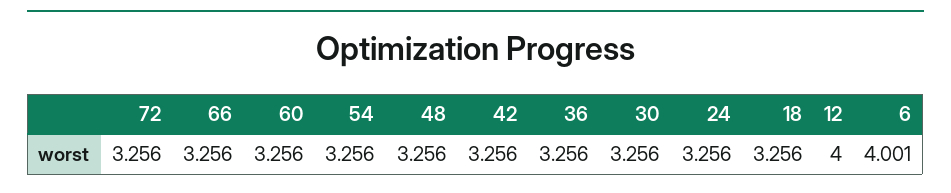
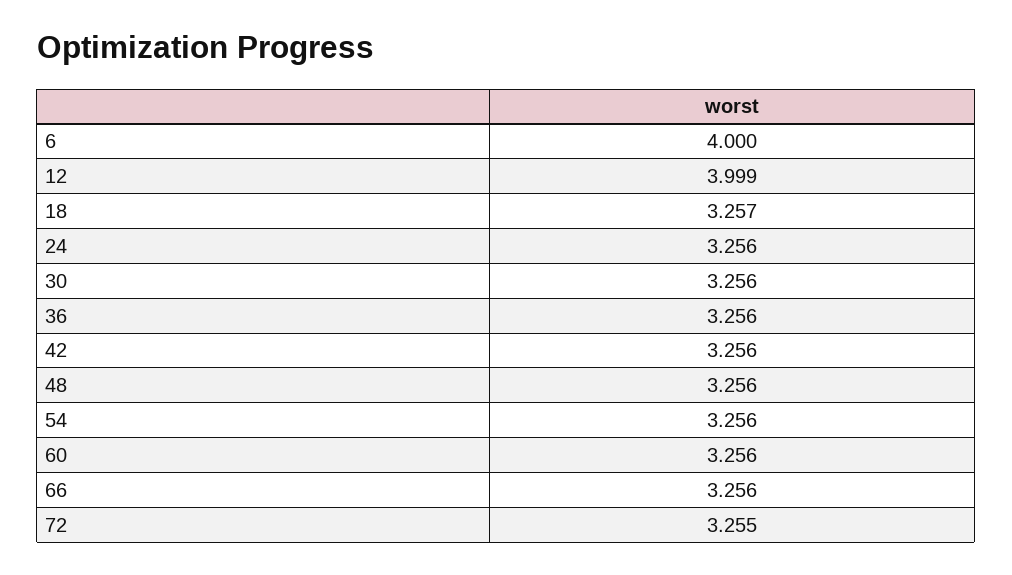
72: 3.256 -> 3.255
18: 3.256 -> 3.257
12: 4 -> 3.999
6: 4.001 -> 4

